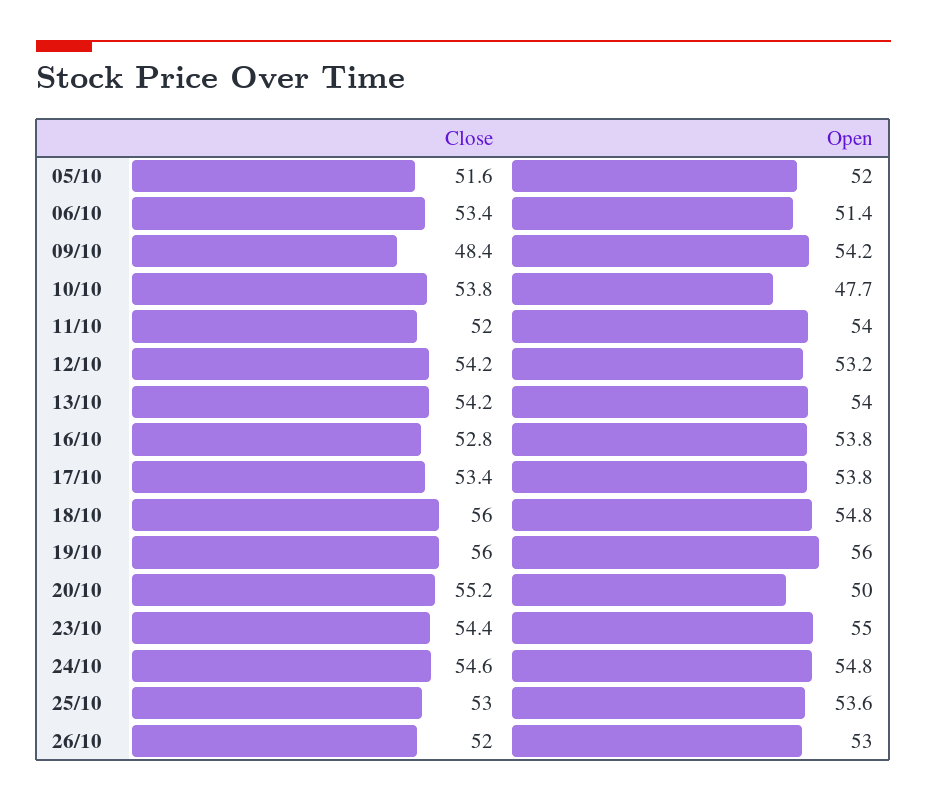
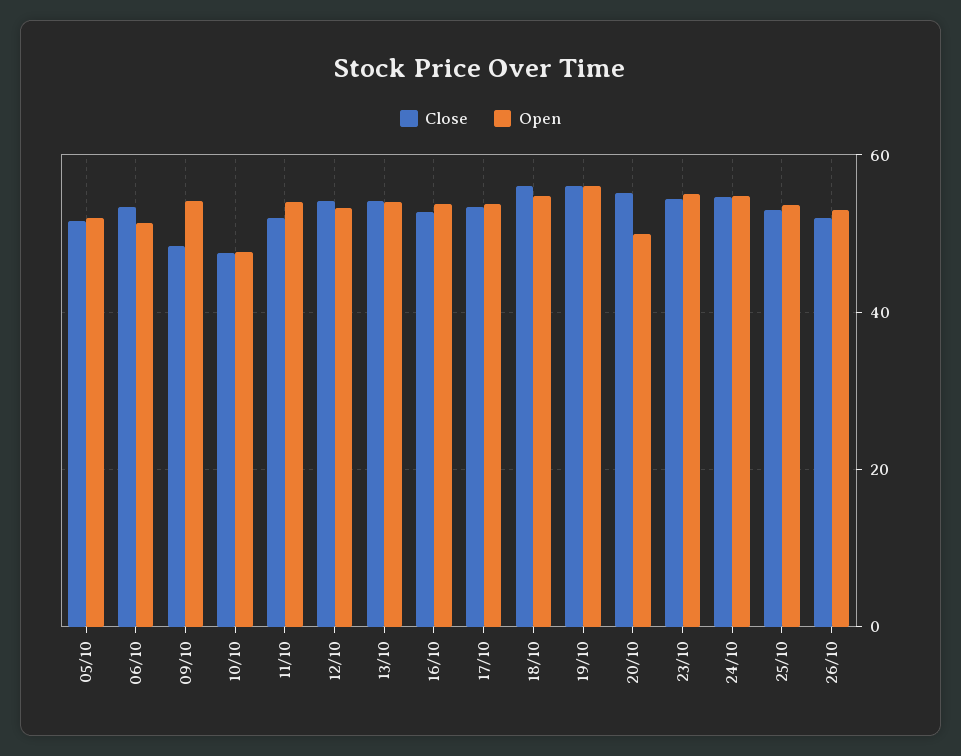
Close, 10/10: 53.8 -> 48

